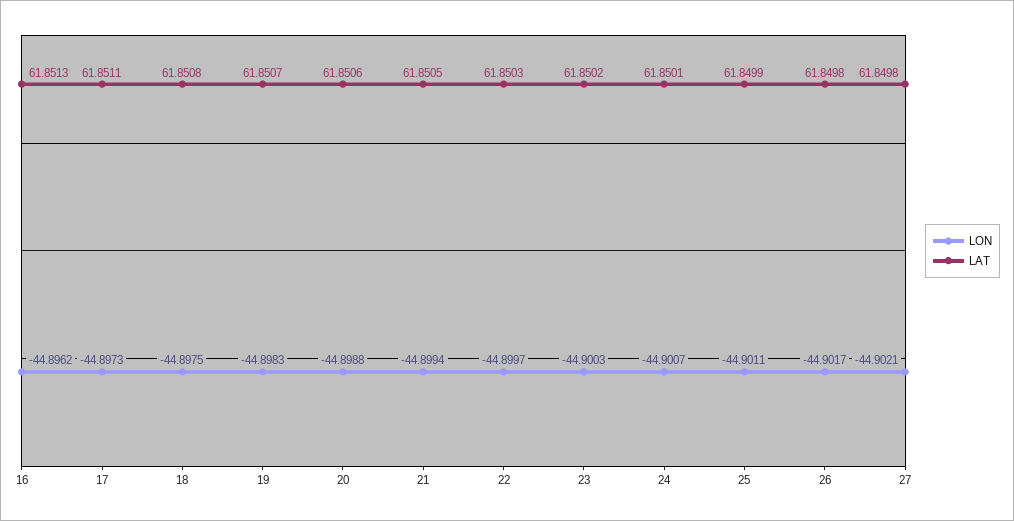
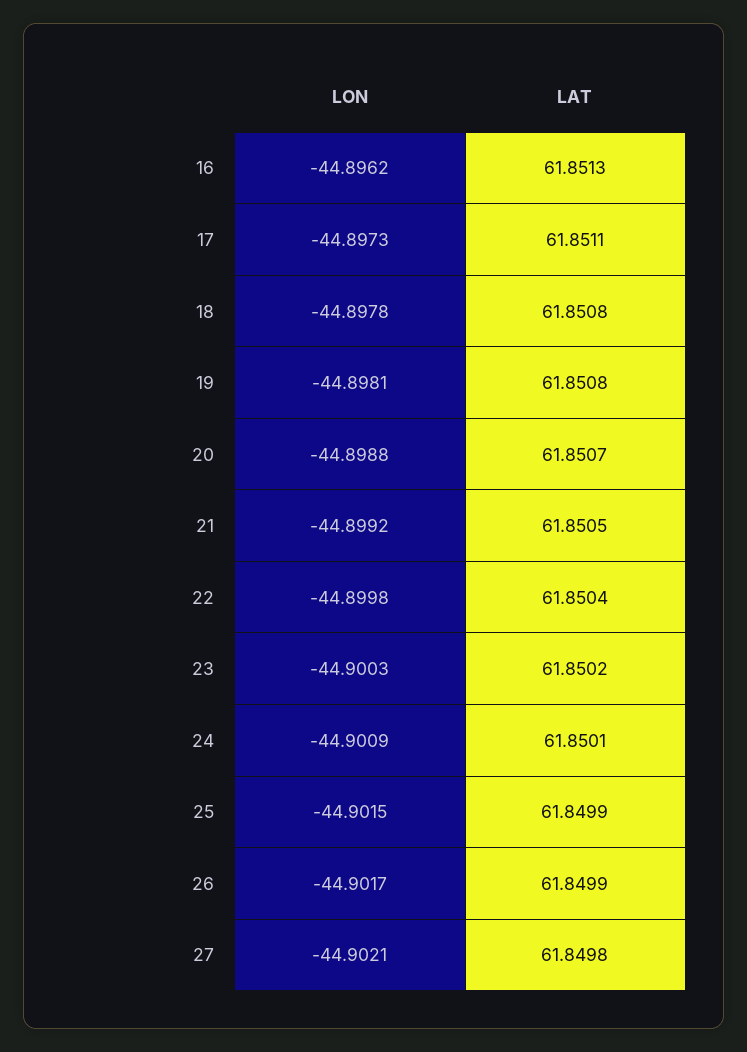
LON, 18: -44.8975 -> -44.8978
LON, 19: -44.8983 -> -44.8981
LAT, 19: 61.8507 -> 61.8508
LAT, 20: 61.8506 -> 61.8507
LON, 21: -44.8994 -> -44.8992
LON, 22: -44.8997 -> -44.8998
LAT, 22: 61.8503 -> 61.8504
LON, 24: -44.9007 -> -44.9009
LON, 25: -44.9011 -> -44.9015
LAT, 26: 61.8498 -> 61.8499

